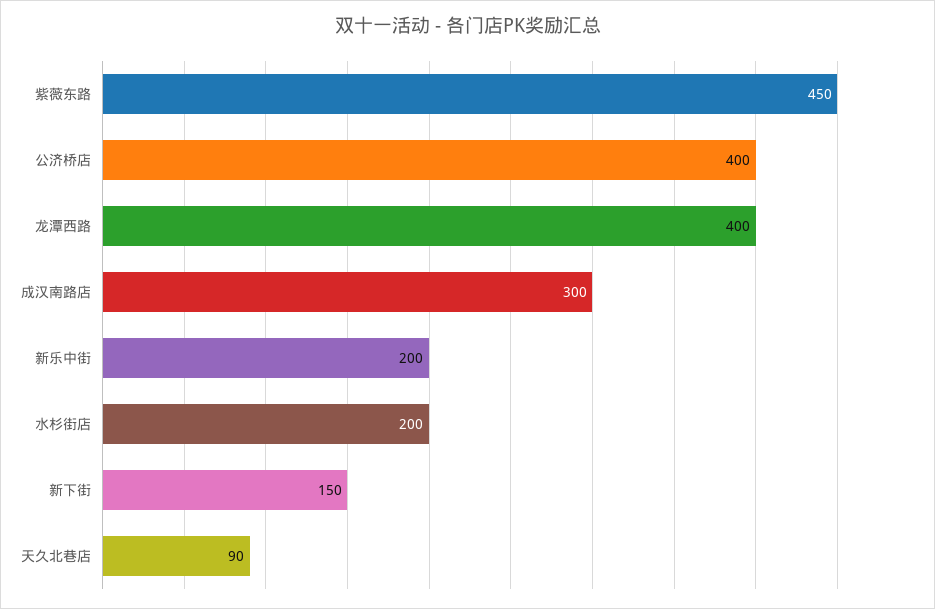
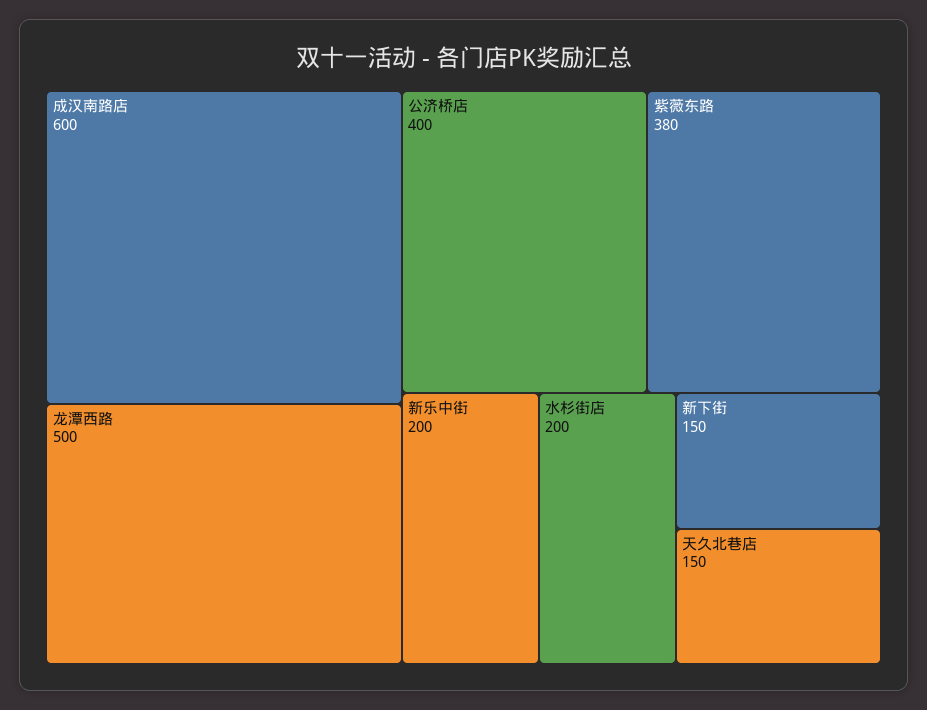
紫薇东路: 450 -> 380
龙潭西路: 400 -> 500
成汉南路店: 300 -> 600
天久北巷店: 90 -> 150

